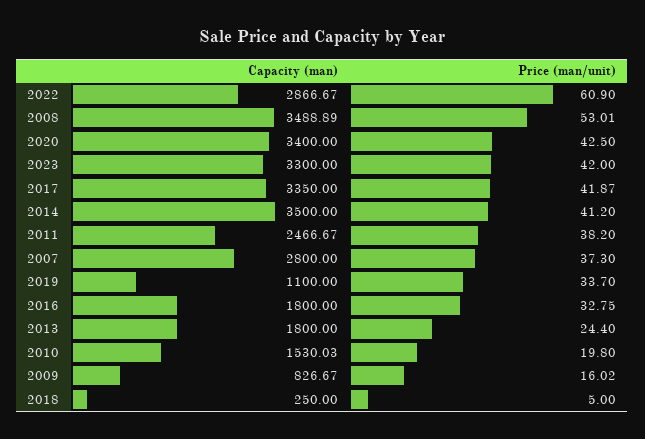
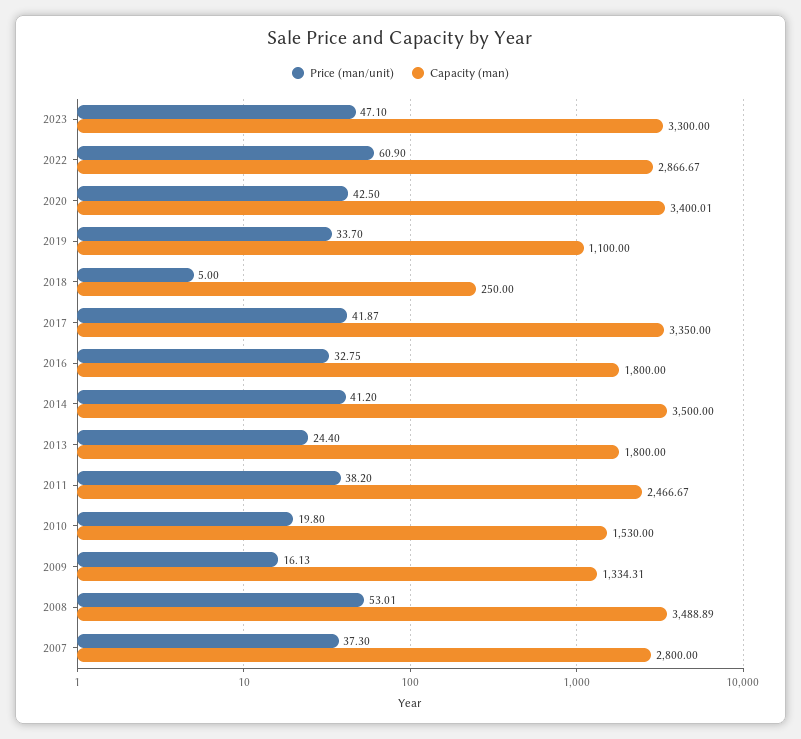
Capacity (man), 2020: 3400 -> 3400.01
Price (man/unit), 2023: 42 -> 47.1
Capacity (man), 2010: 1530.03 -> 1530
Capacity (man), 2009: 826.67 -> 1334.31
Price (man/unit), 2009: 16.02 -> 16.13

